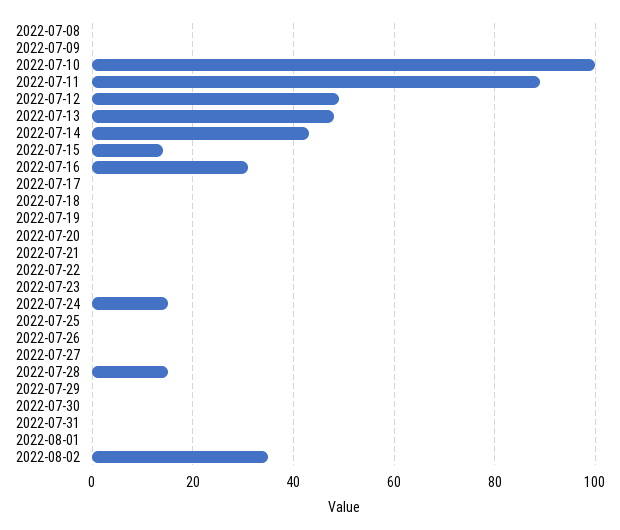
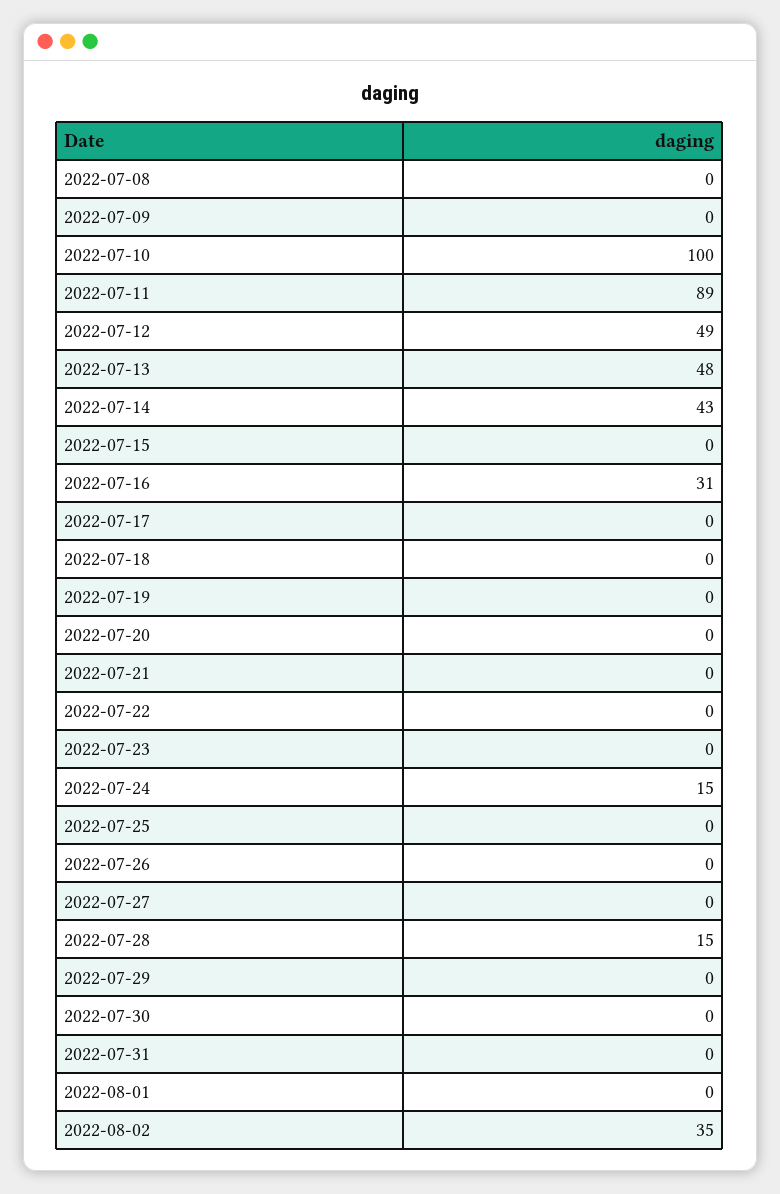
2022-07-15: 15 -> 0

